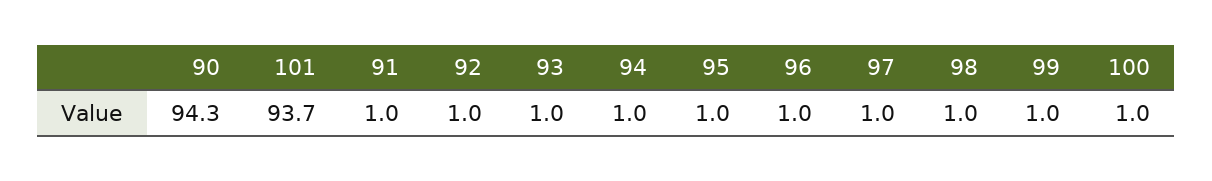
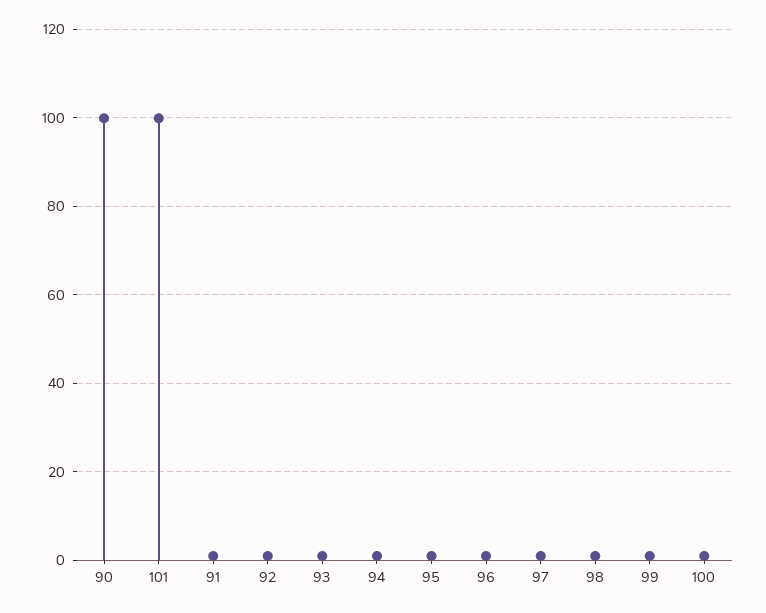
90: 94.3 -> 100
101: 93.7 -> 100

